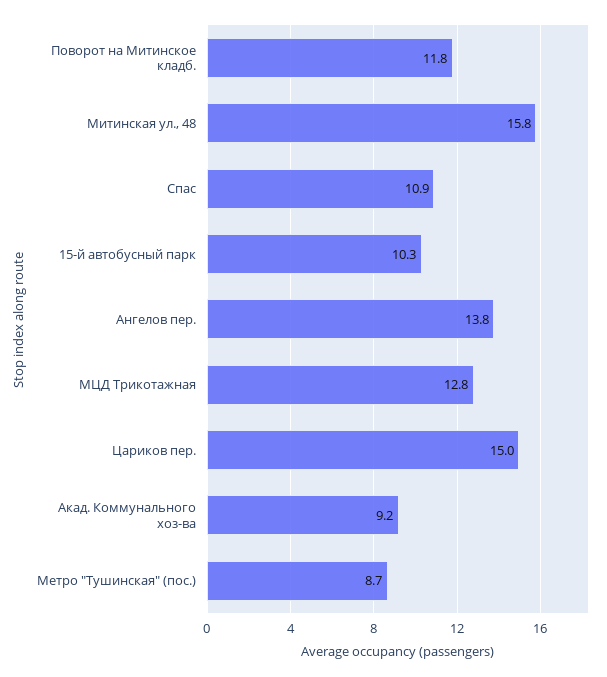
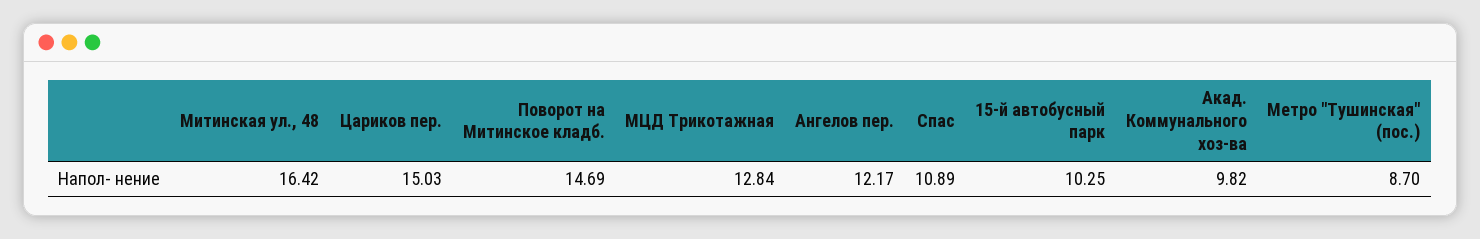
Поворот на Митинское кладб.: 11.8 -> 14.69
Митинская ул., 48: 15.8 -> 16.42
Ангелов пер.: 13.8 -> 12.17
Акад. Коммунального хоз-ва: 9.2 -> 9.82

